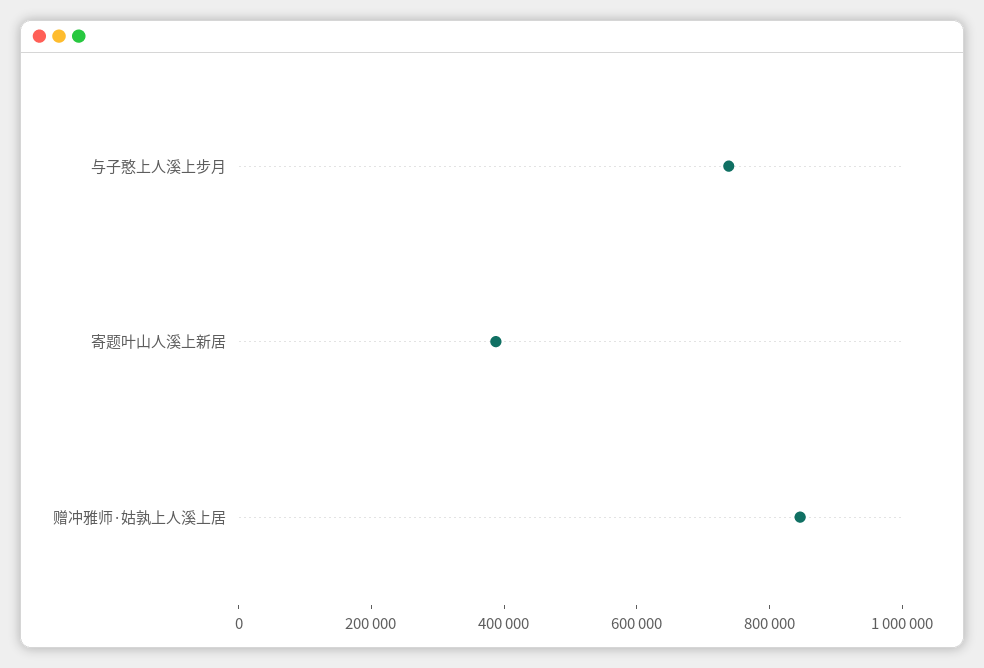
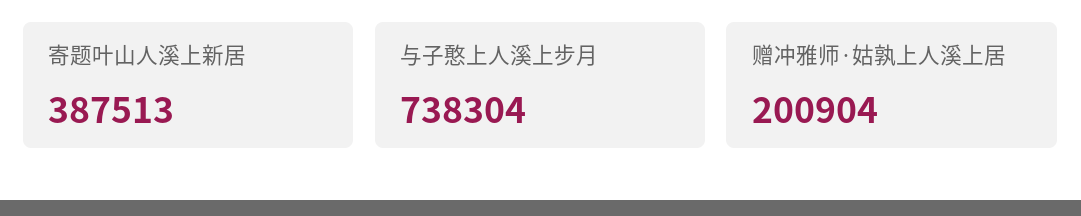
赠冲雅师·姑孰上人溪上居: 850000 -> 200904

